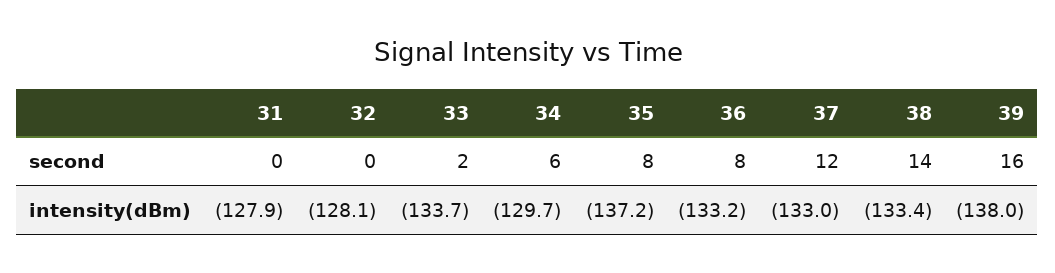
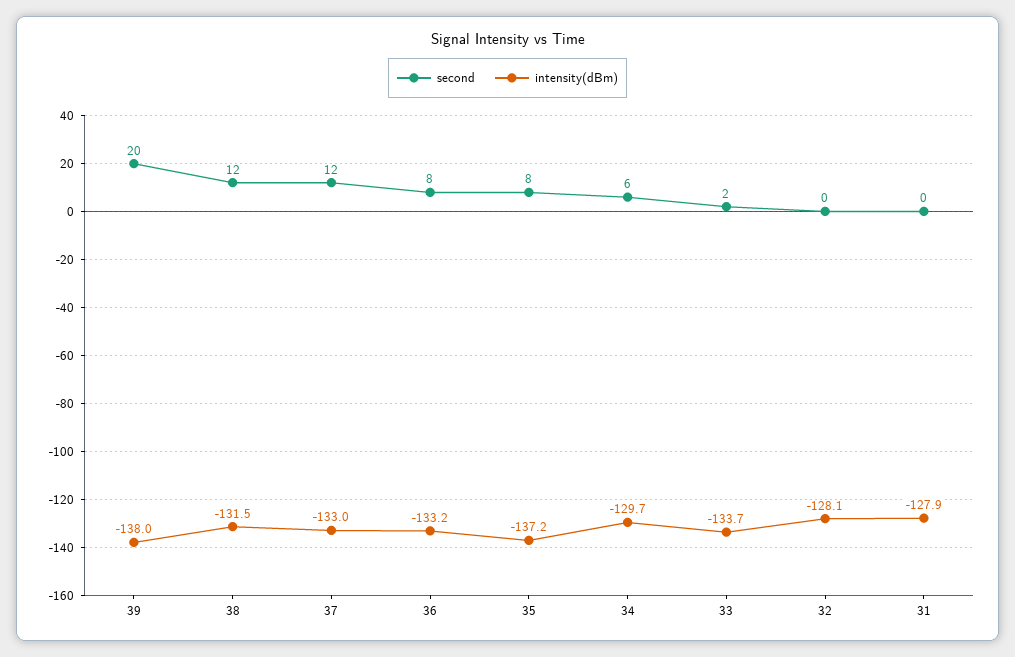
second, 38: 14 -> 12
second, 39: 16 -> 20
intensity(dBm), 38: -133.4 -> -131.5

